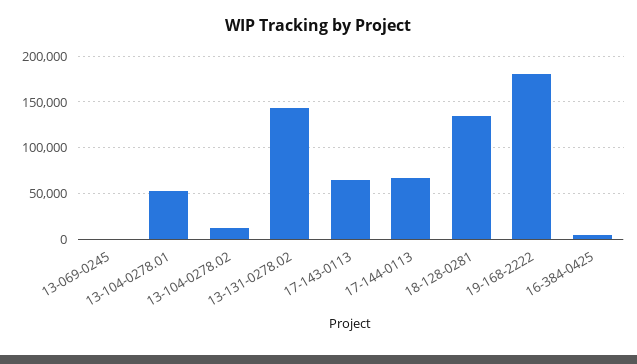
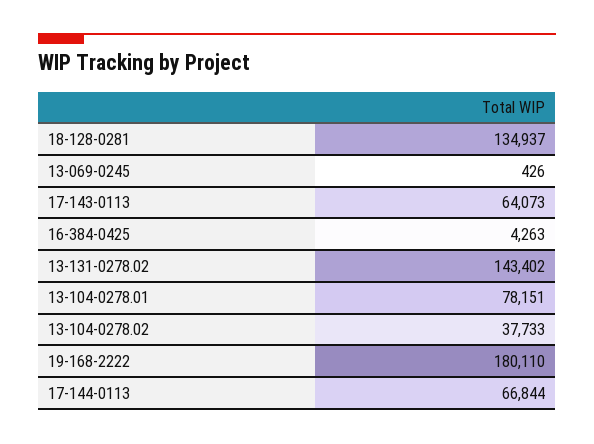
13-104-0278.01: 50000 -> 78151
13-104-0278.02: 10000 -> 37733

